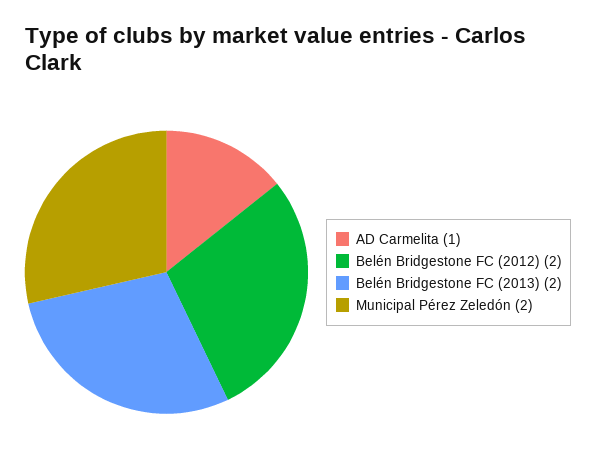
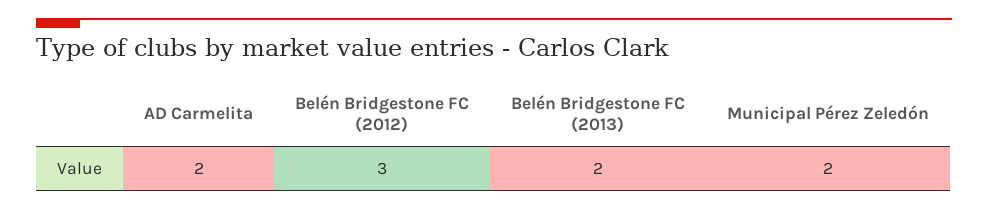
AD Carmelita: 1 -> 2
Belén Bridgestone FC (2012): 2 -> 3

